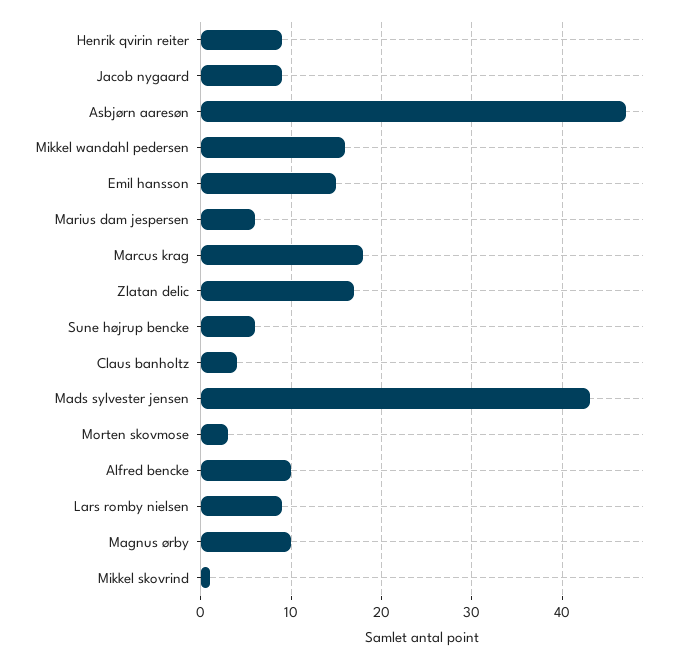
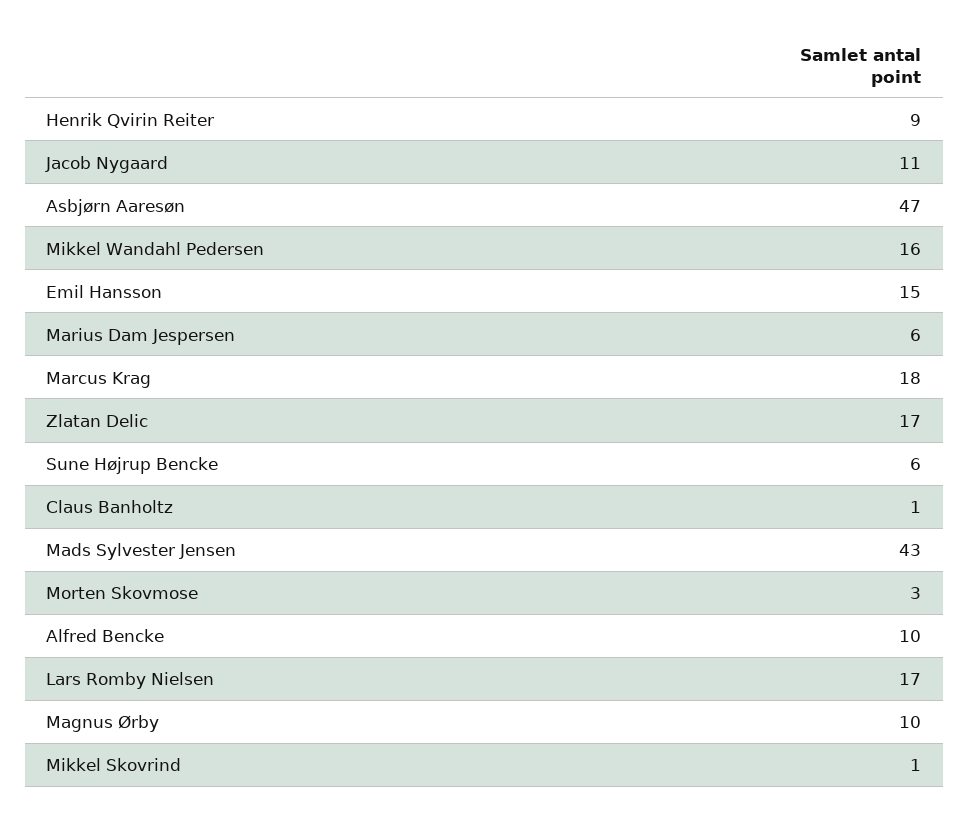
Jacob nygaard: 9 -> 11
Claus banholtz: 4 -> 1
Lars romby nielsen: 9 -> 17

